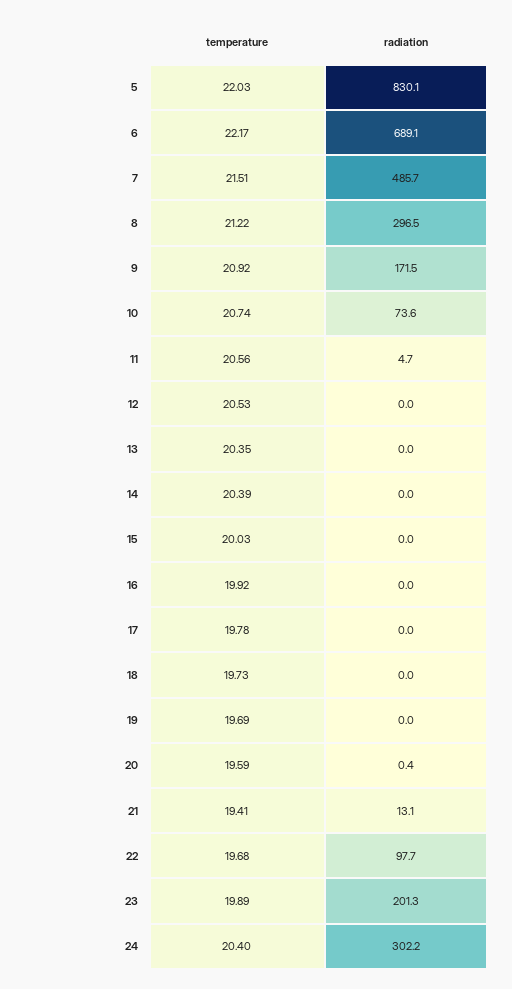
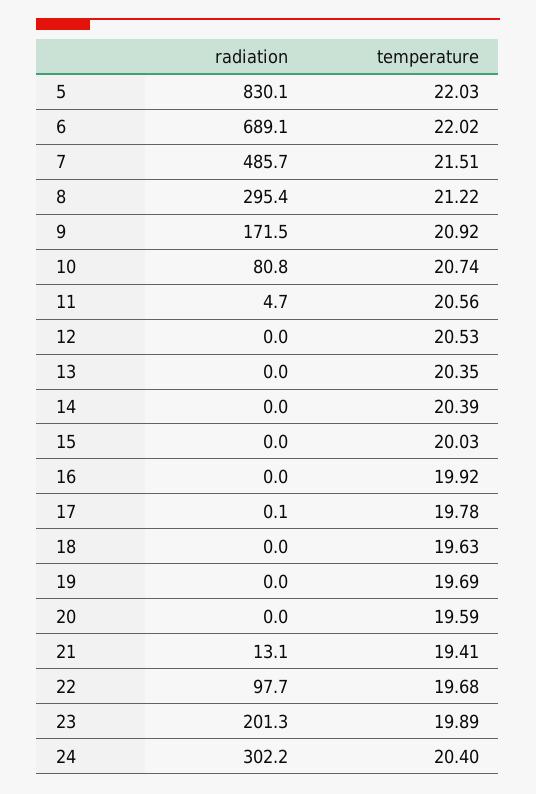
temperature, 6: 22.17 -> 22.02
radiation, 8: 296.5 -> 295.4
radiation, 10: 73.6 -> 80.8
radiation, 17: 0 -> 0.1
temperature, 18: 19.73 -> 19.63
radiation, 20: 0.4 -> 0

